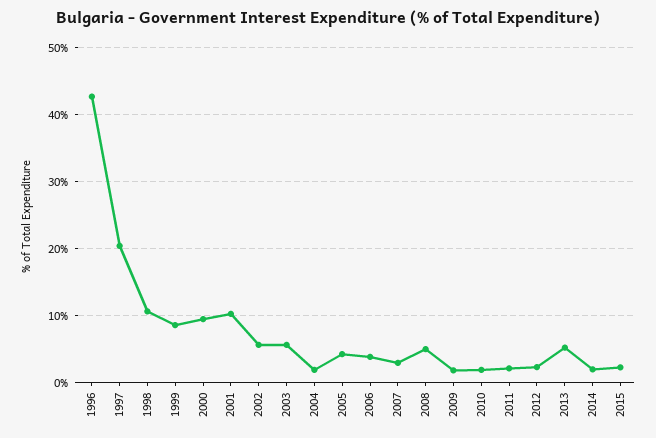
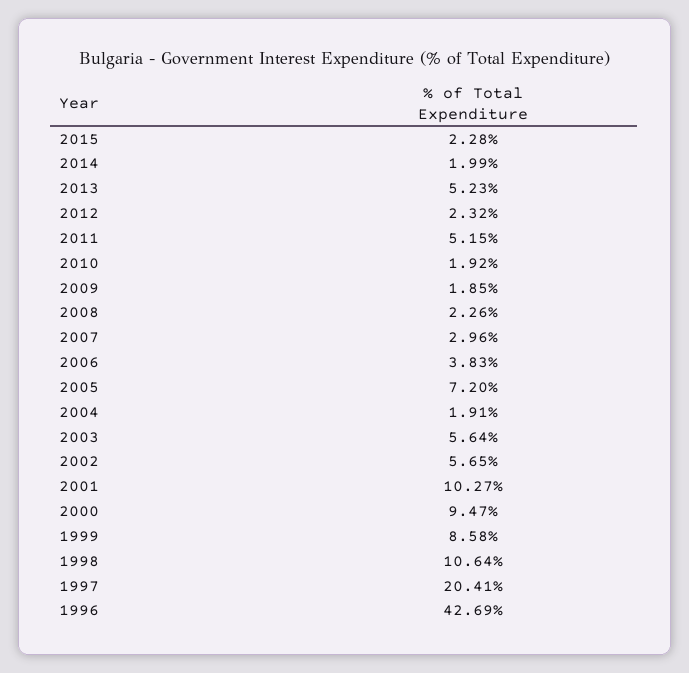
2005: 4 -> 7.2
2008: 5 -> 2.26
2011: 2 -> 5.15

